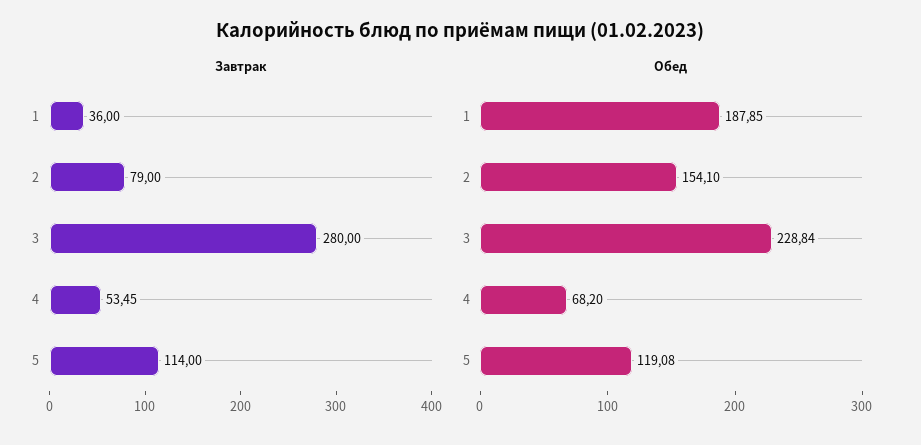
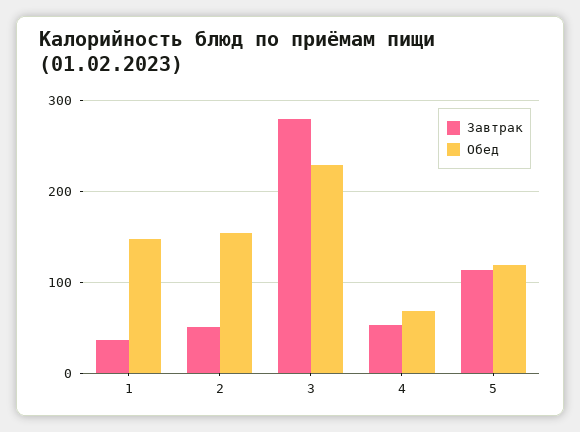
Завтрак, 2: 79 -> 50
Обед, 1: 187.85 -> 150

